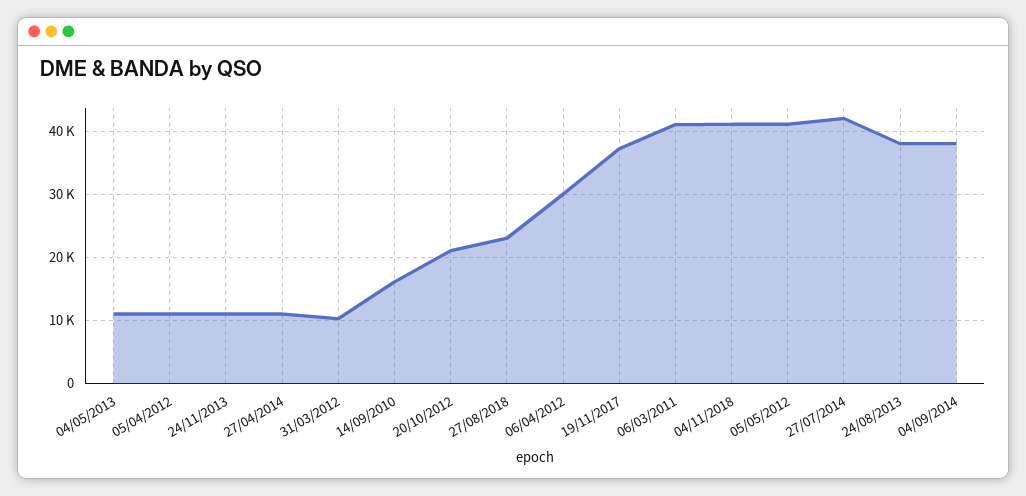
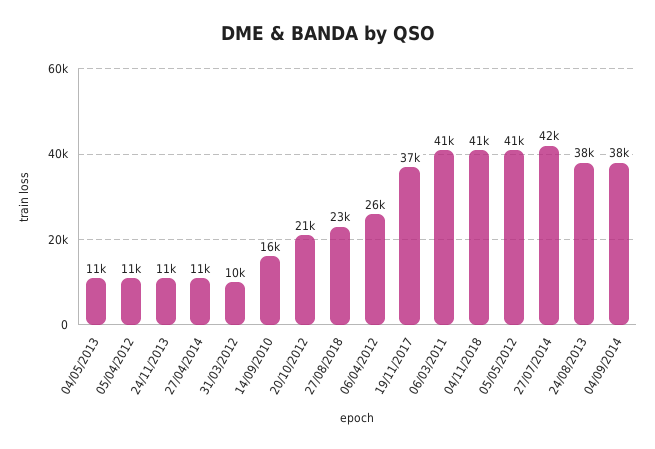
06/04/2012: 30000 -> 26000

